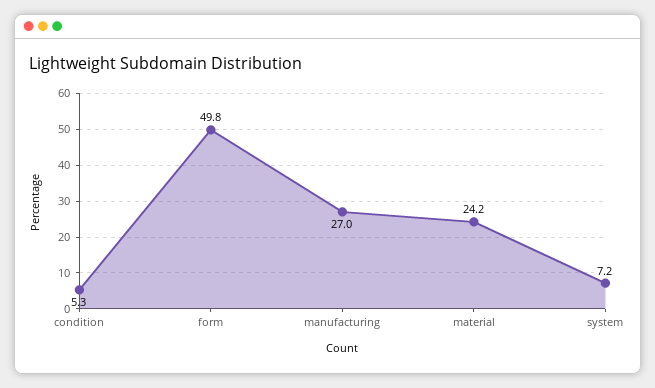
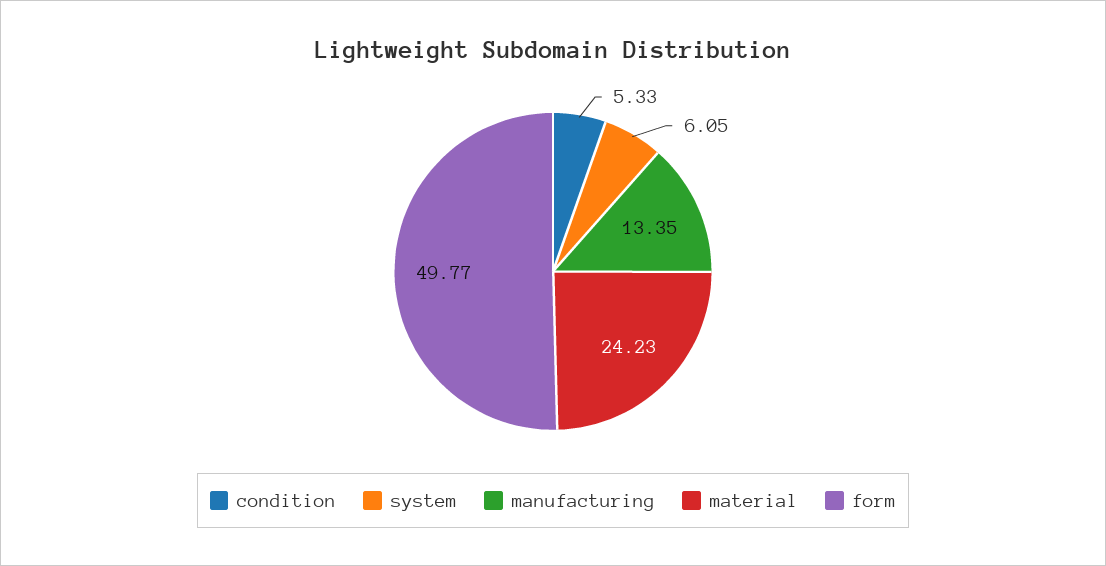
manufacturing: 27 -> 13.35
system: 7.2 -> 6.05

